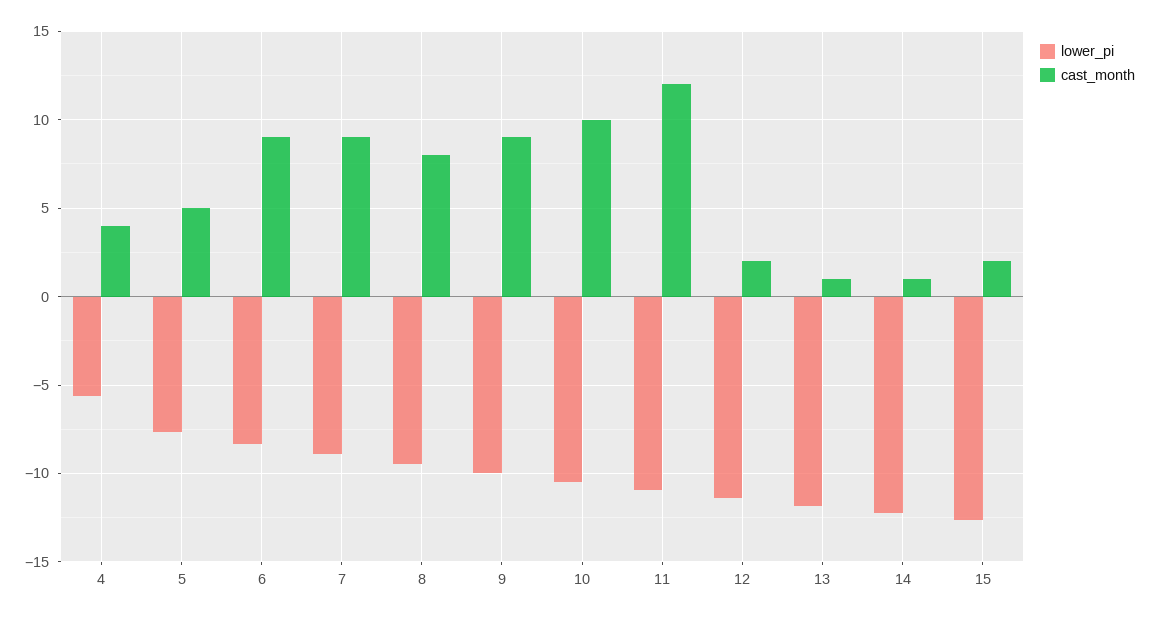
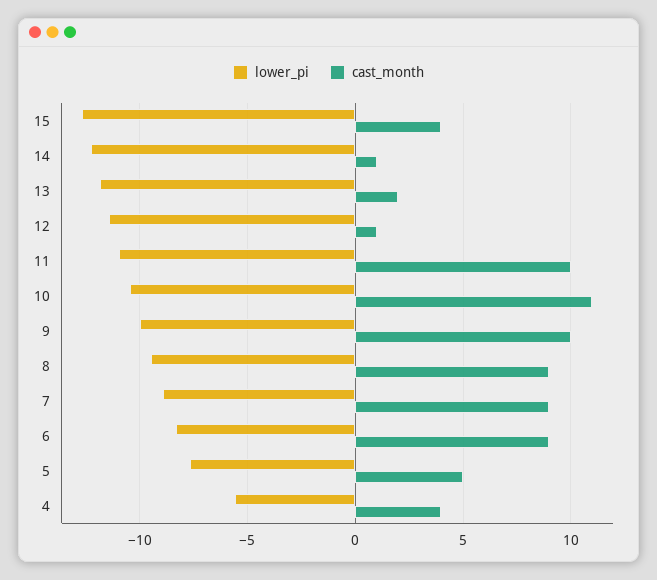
cast_month, 8: 8 -> 9
cast_month, 9: 9 -> 10
cast_month, 10: 10 -> 11
cast_month, 11: 12 -> 10
cast_month, 12: 2 -> 1
cast_month, 13: 1 -> 2
cast_month, 15: 2 -> 4

